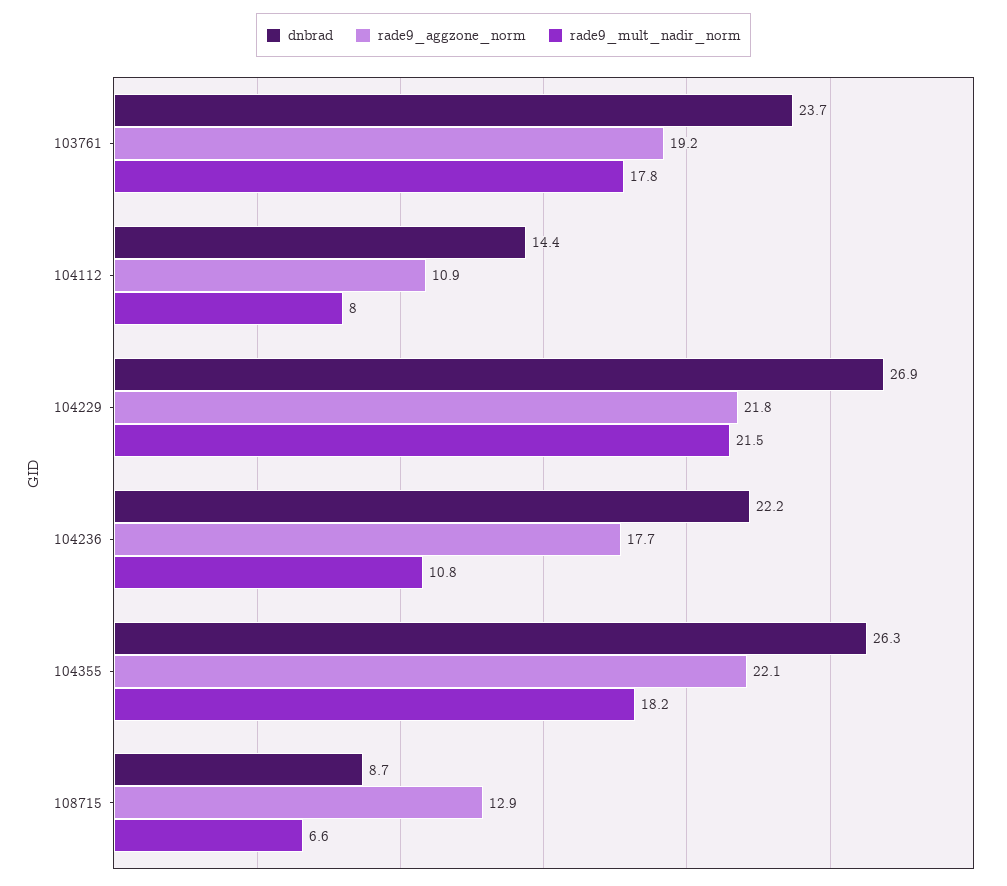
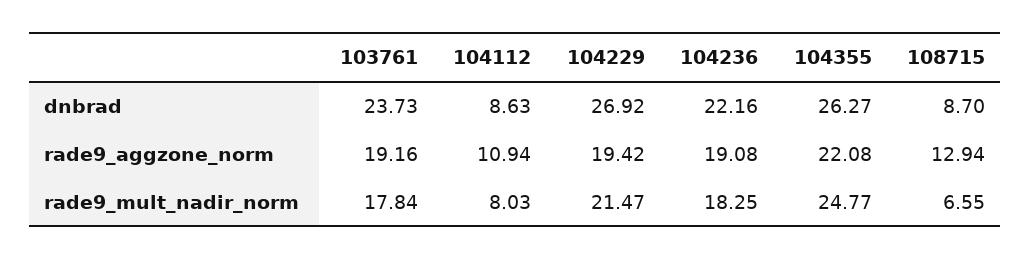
dnbrad, 104112: 14.4 -> 8.63
rade9_aggzone_norm, 104229: 21.8 -> 19.42
rade9_aggzone_norm, 104236: 17.7 -> 19.08
rade9_mult_nadir_norm, 104236: 10.8 -> 18.25
rade9_mult_nadir_norm, 104355: 18.2 -> 24.77

